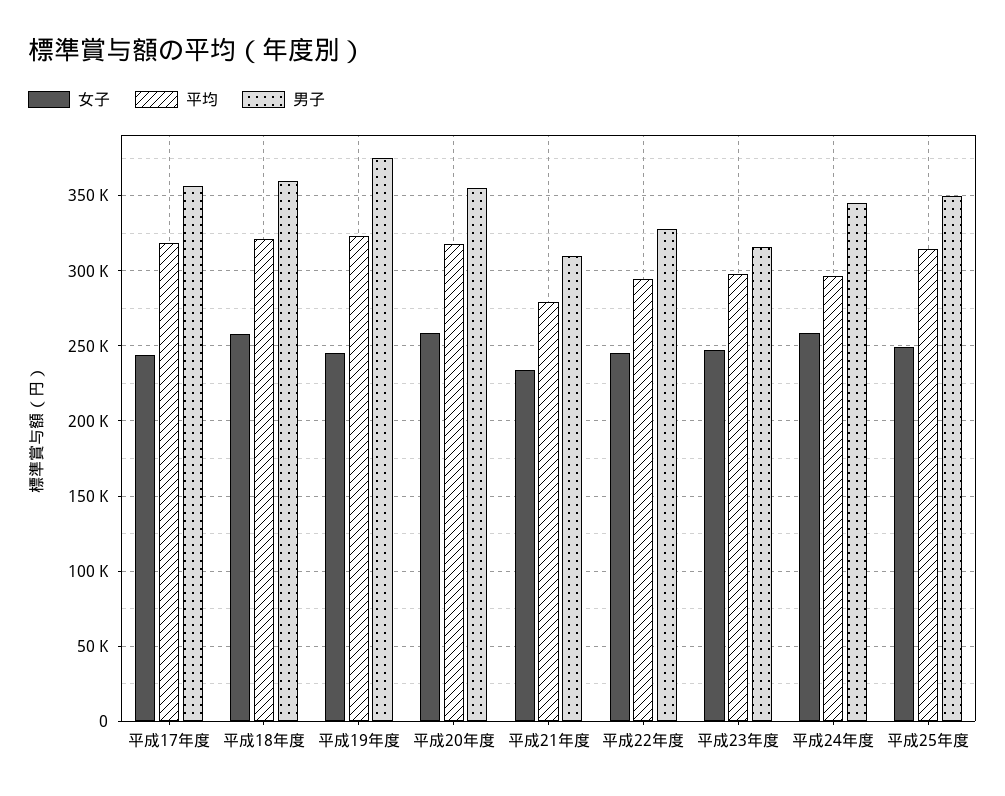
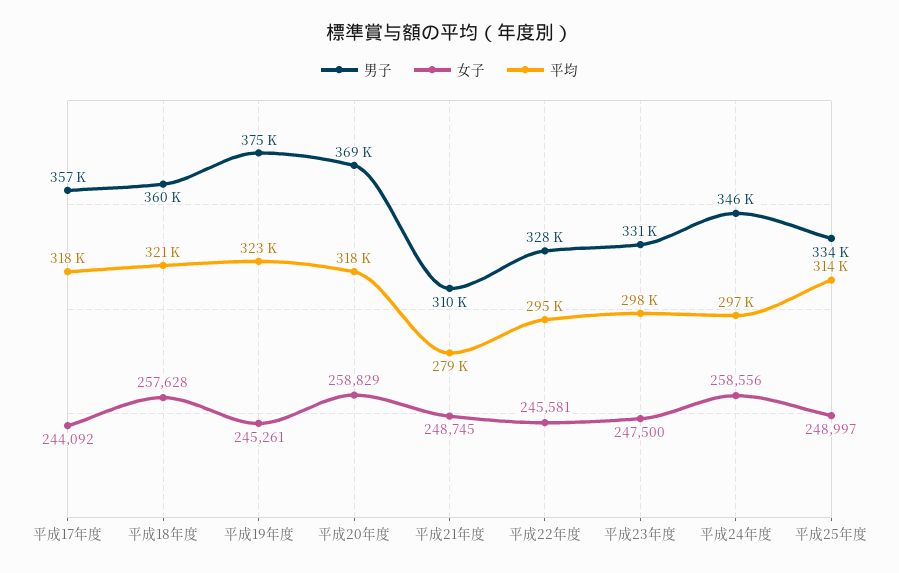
男子, 平成20年度: 355000 -> 369000
女子, 平成21年度: 235000 -> 248745
男子, 平成23年度: 315000 -> 331000
男子, 平成25年度: 350000 -> 334000

